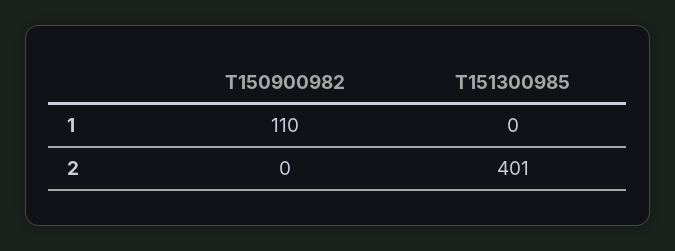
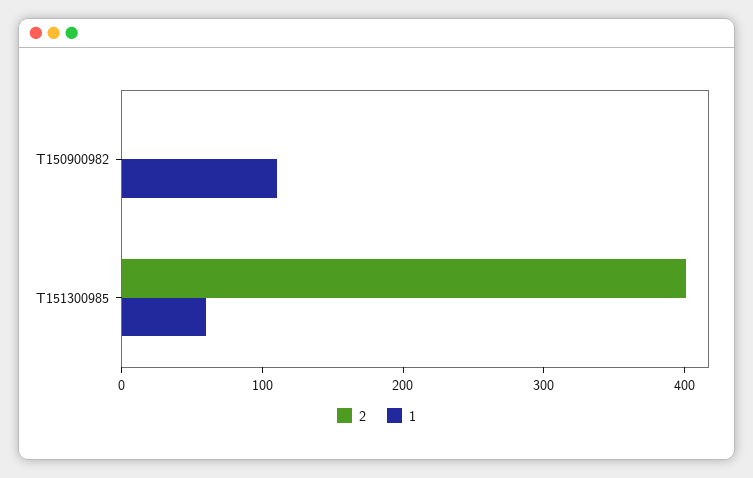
1, T151300985: 0 -> 60

